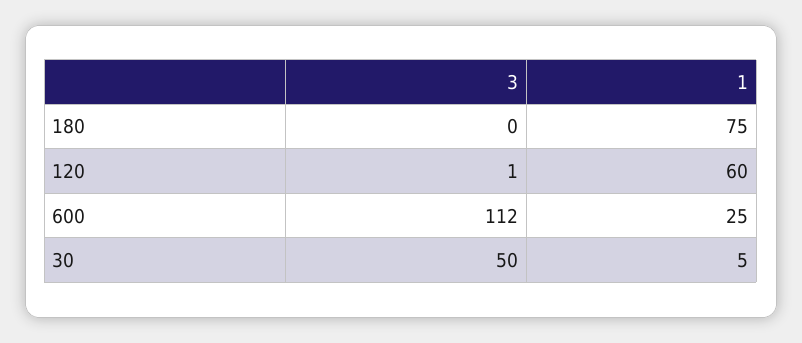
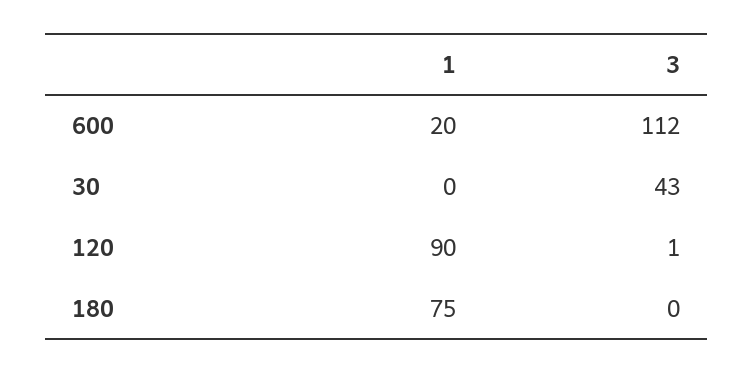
1, 120: 60 -> 90
1, 600: 25 -> 20
3, 30: 50 -> 43
1, 30: 5 -> 0

